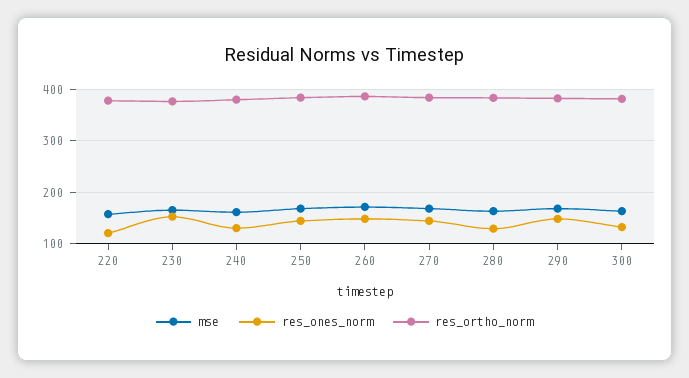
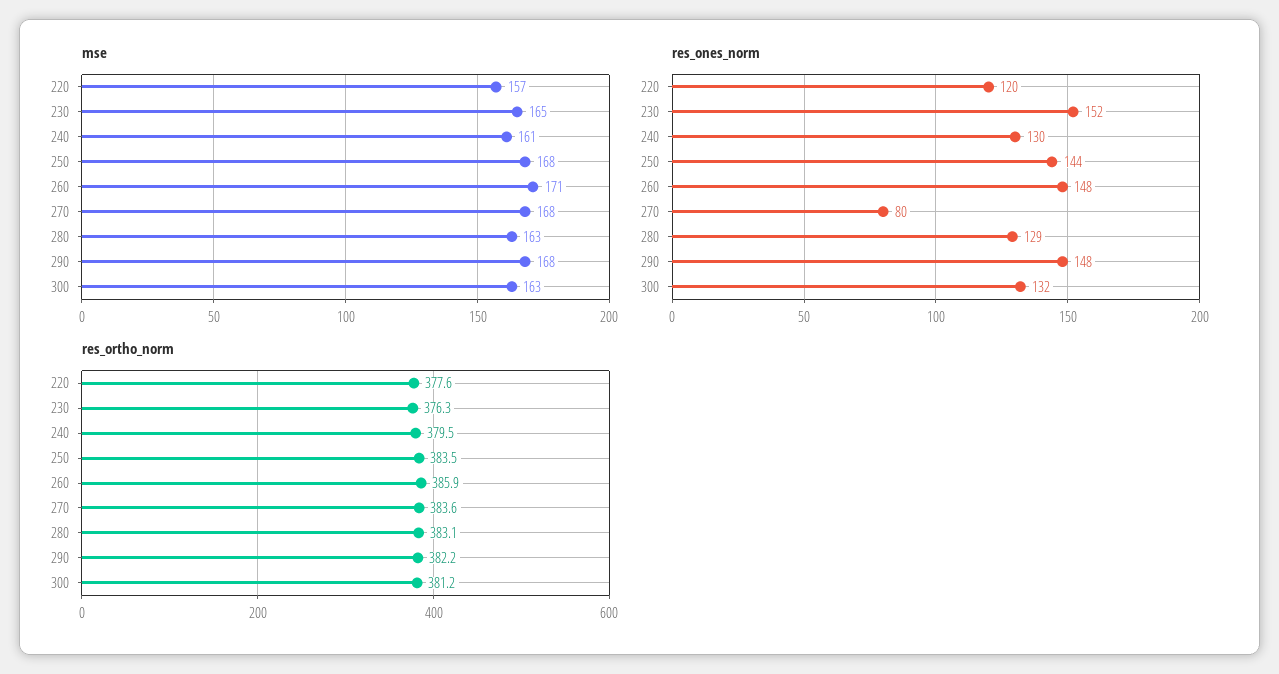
res_ones_norm, 270: 140 -> 80

